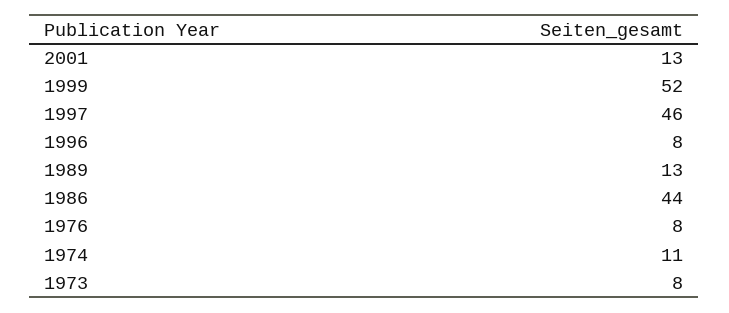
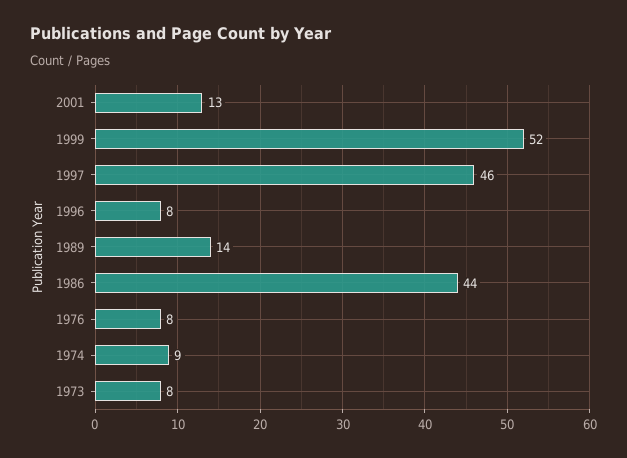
1989: 13 -> 14
1974: 11 -> 9

